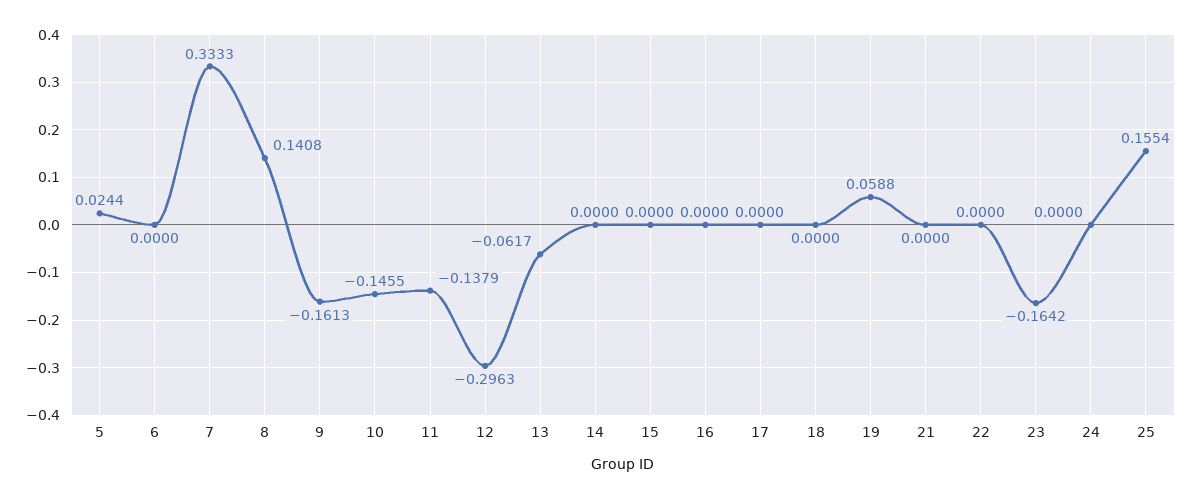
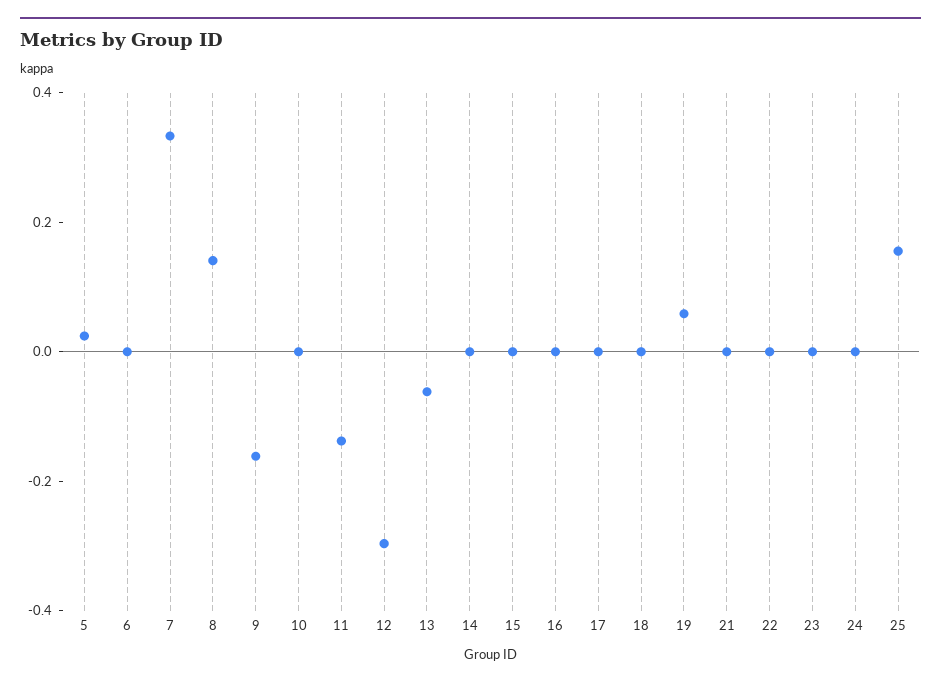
10: -0.1455 -> 0
23: -0.1642 -> 0

